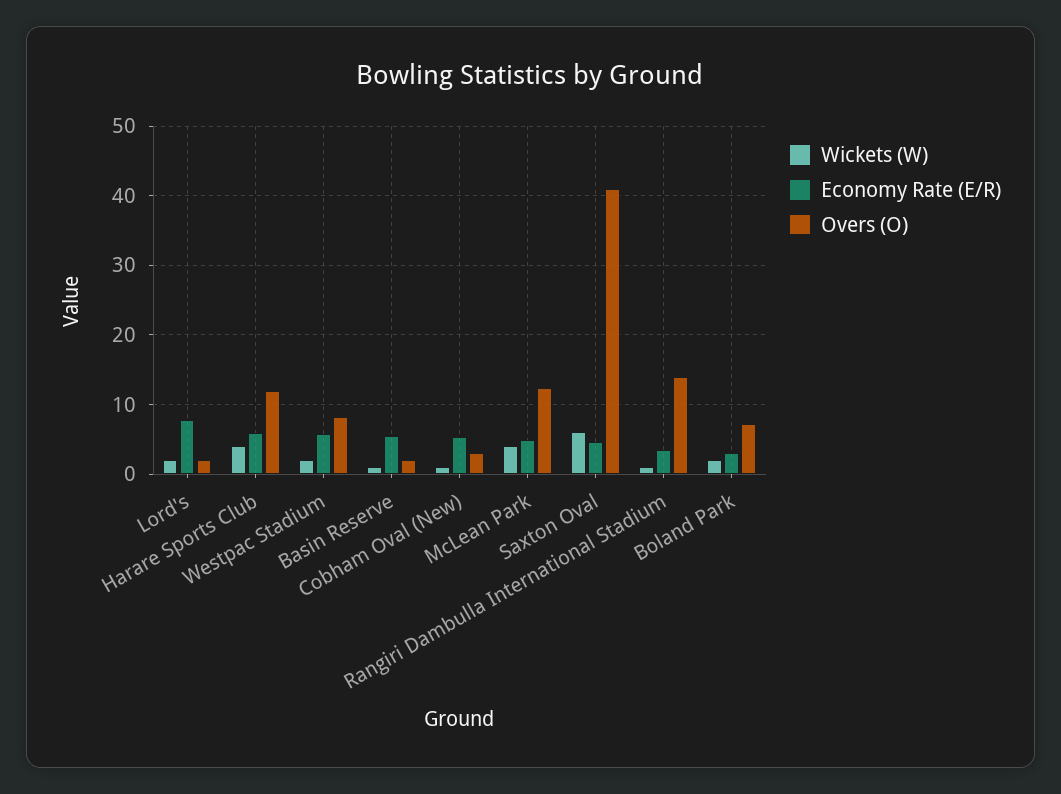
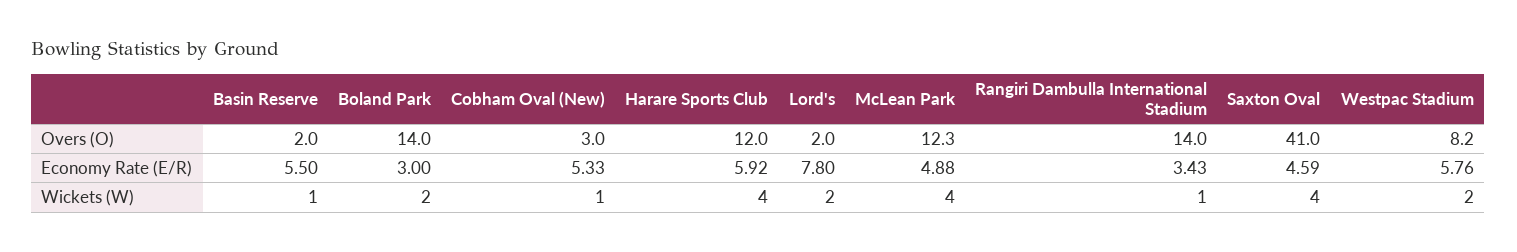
Wickets (W), Saxton Oval: 6 -> 4
Overs (O), Boland Park: 7 -> 14

